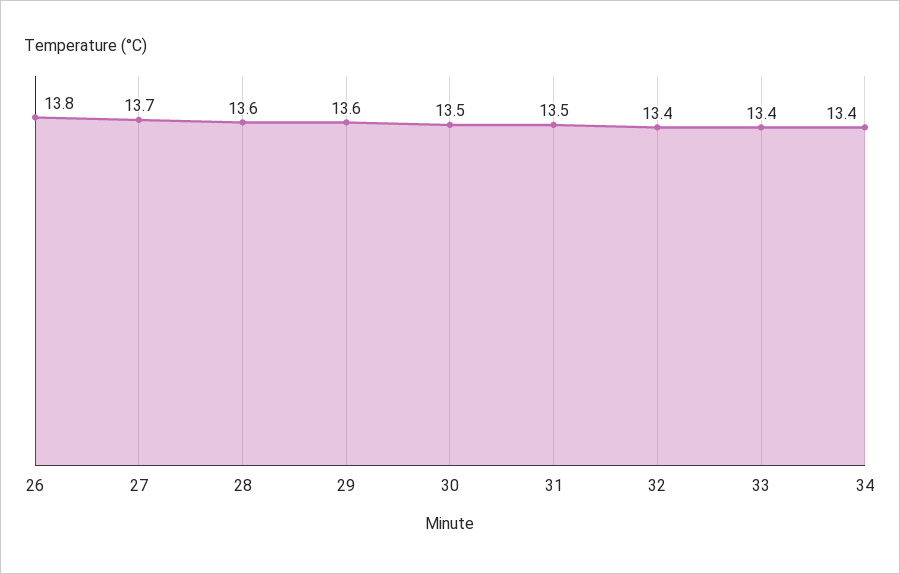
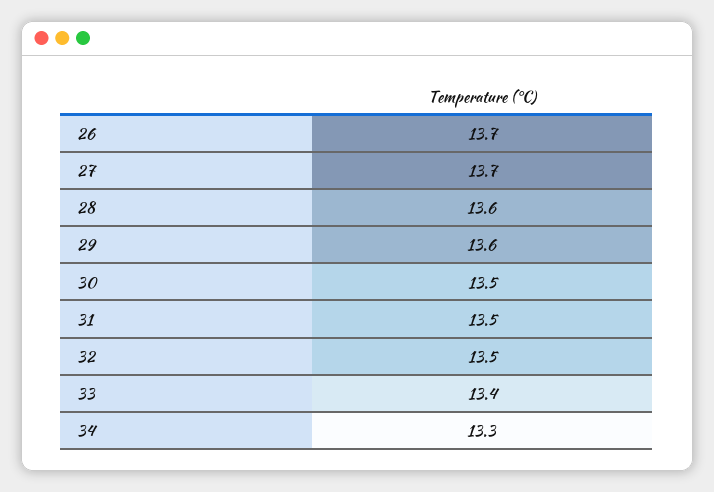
26: 13.8 -> 13.7
32: 13.4 -> 13.5
34: 13.4 -> 13.3

